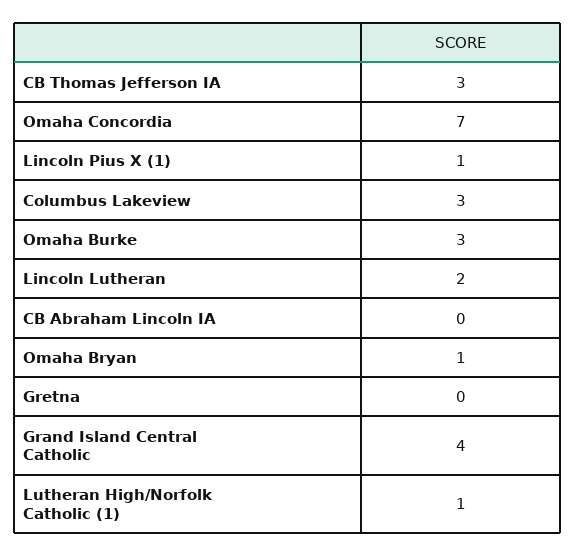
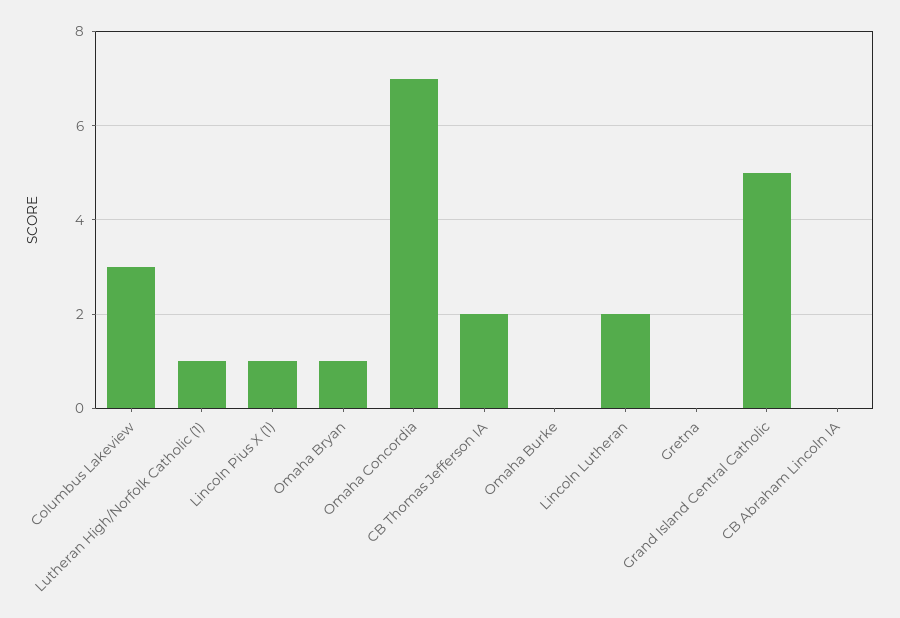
CB Thomas Jefferson IA: 3 -> 2
Omaha Burke: 3 -> 0
Grand Island Central Catholic: 4 -> 5

